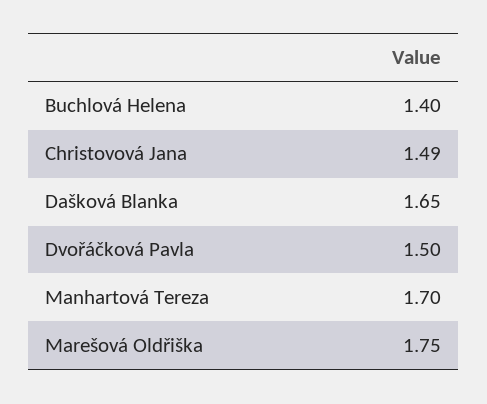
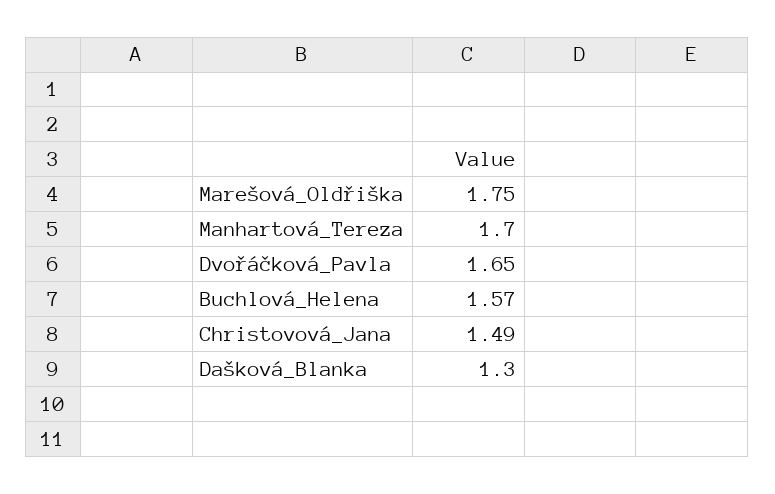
Buchlová Helena: 1.4 -> 1.57
Dašková Blanka: 1.65 -> 1.3
Dvořáčková Pavla: 1.5 -> 1.65

